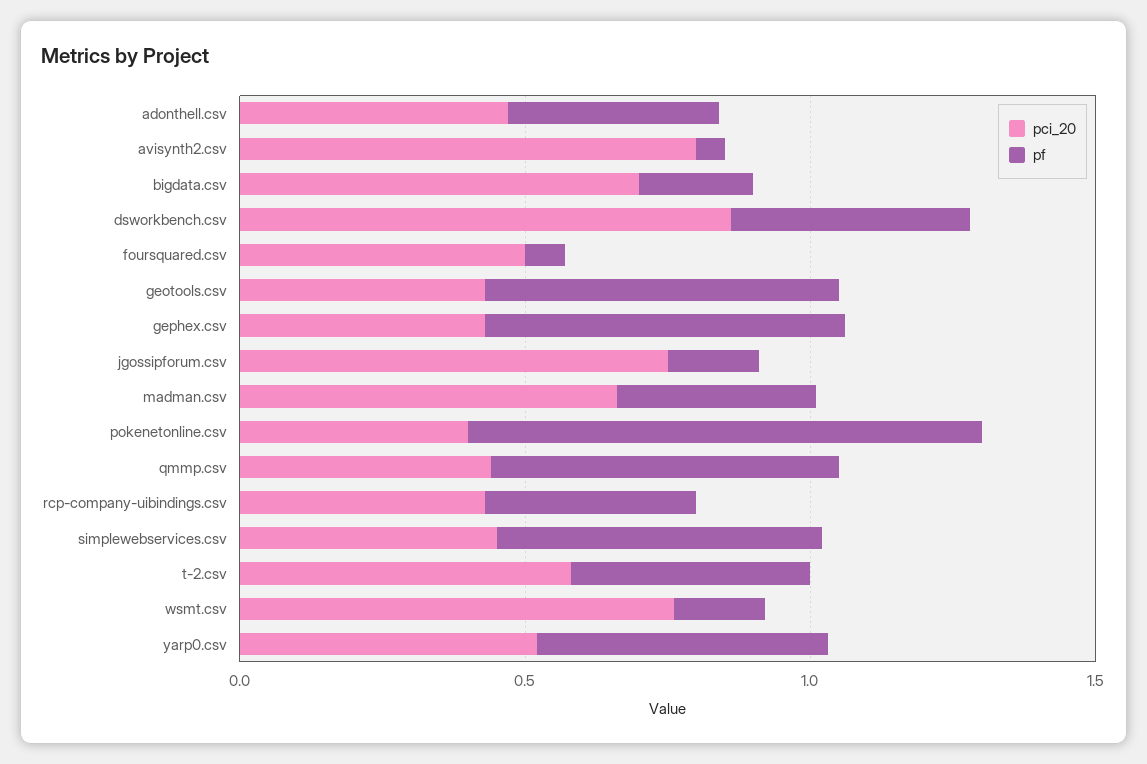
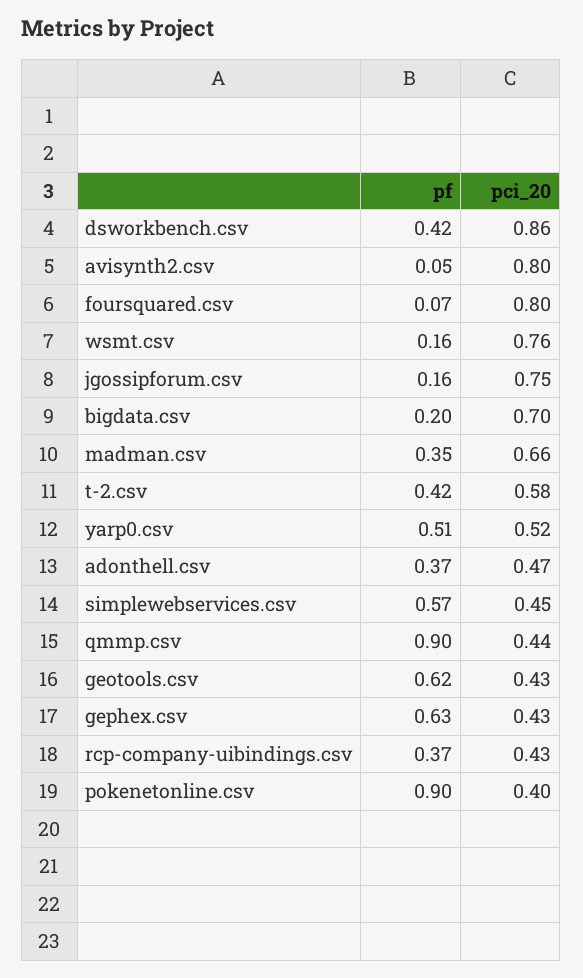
pci_20, foursquared.csv: 0.5 -> 0.8
pf, qmmp.csv: 0.6 -> 0.9

